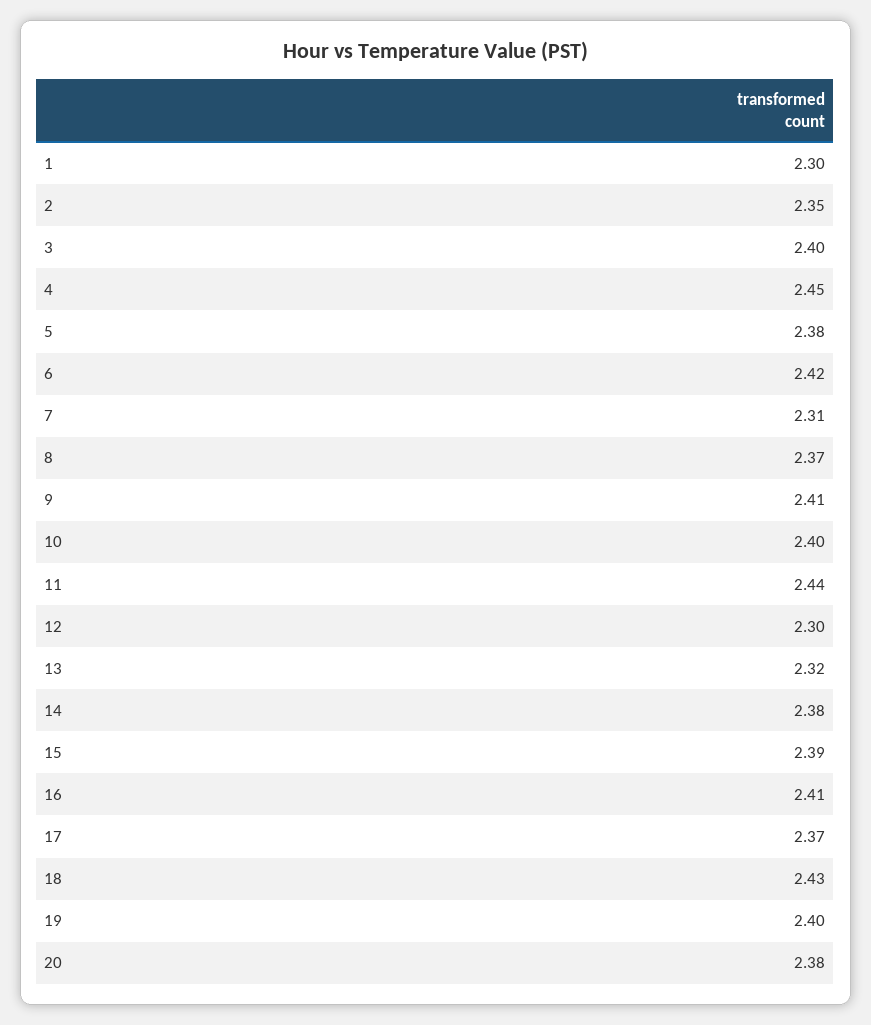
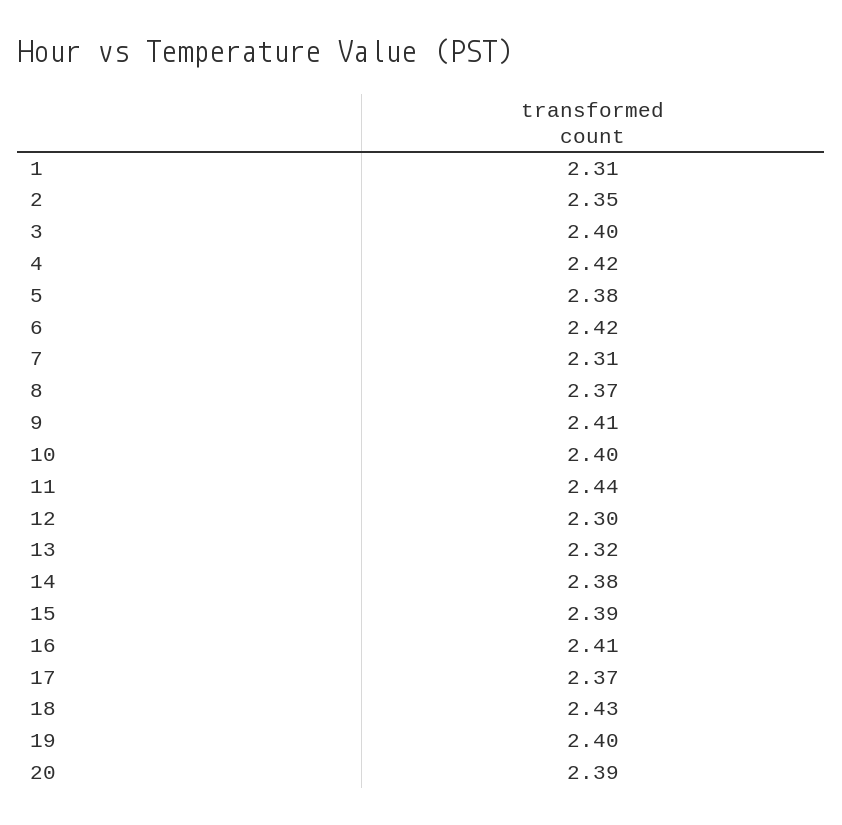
1: 2.3 -> 2.31
4: 2.45 -> 2.42
20: 2.38 -> 2.39

